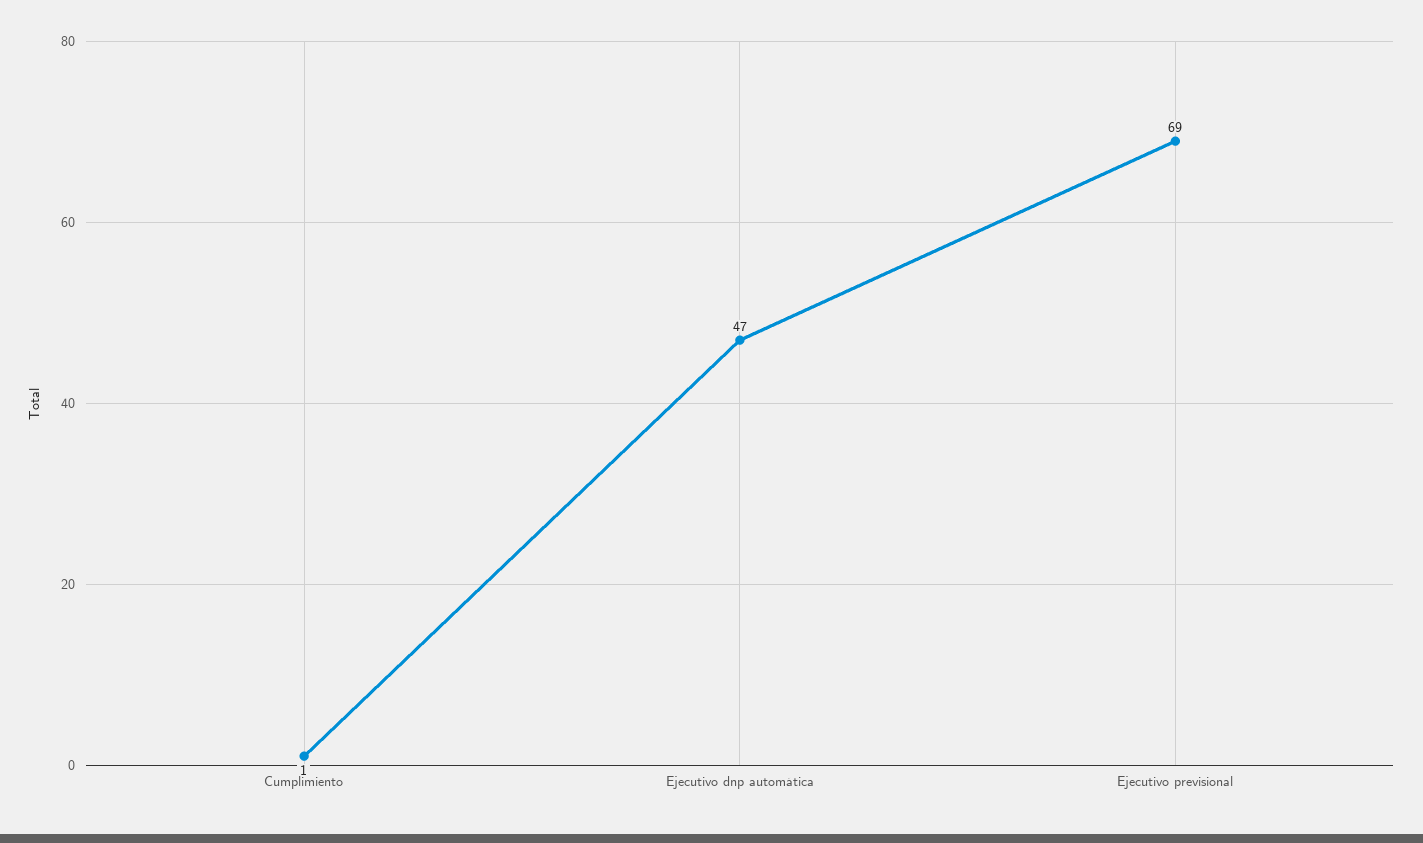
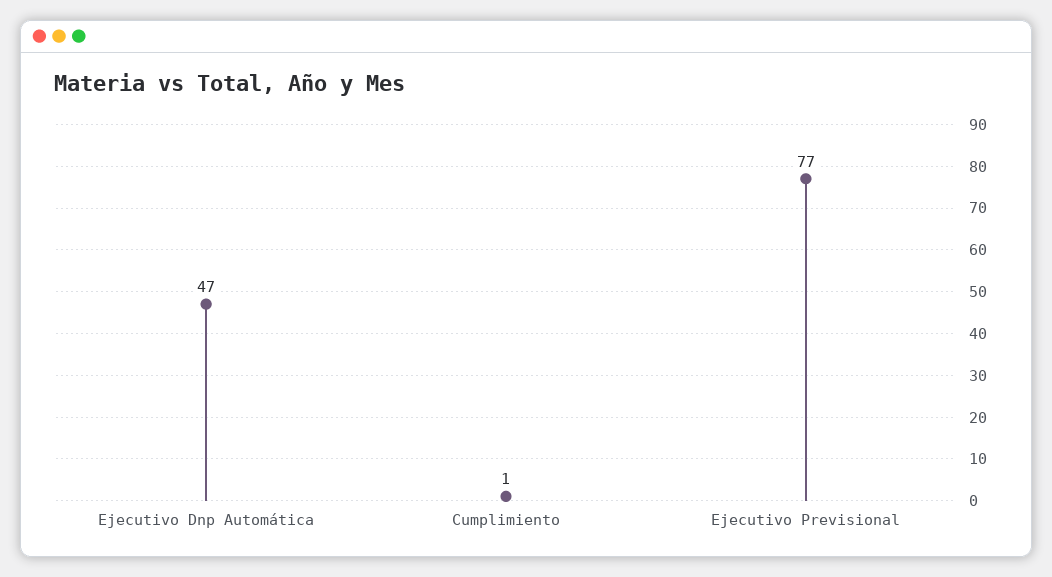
Ejecutivo previsional: 69 -> 77

